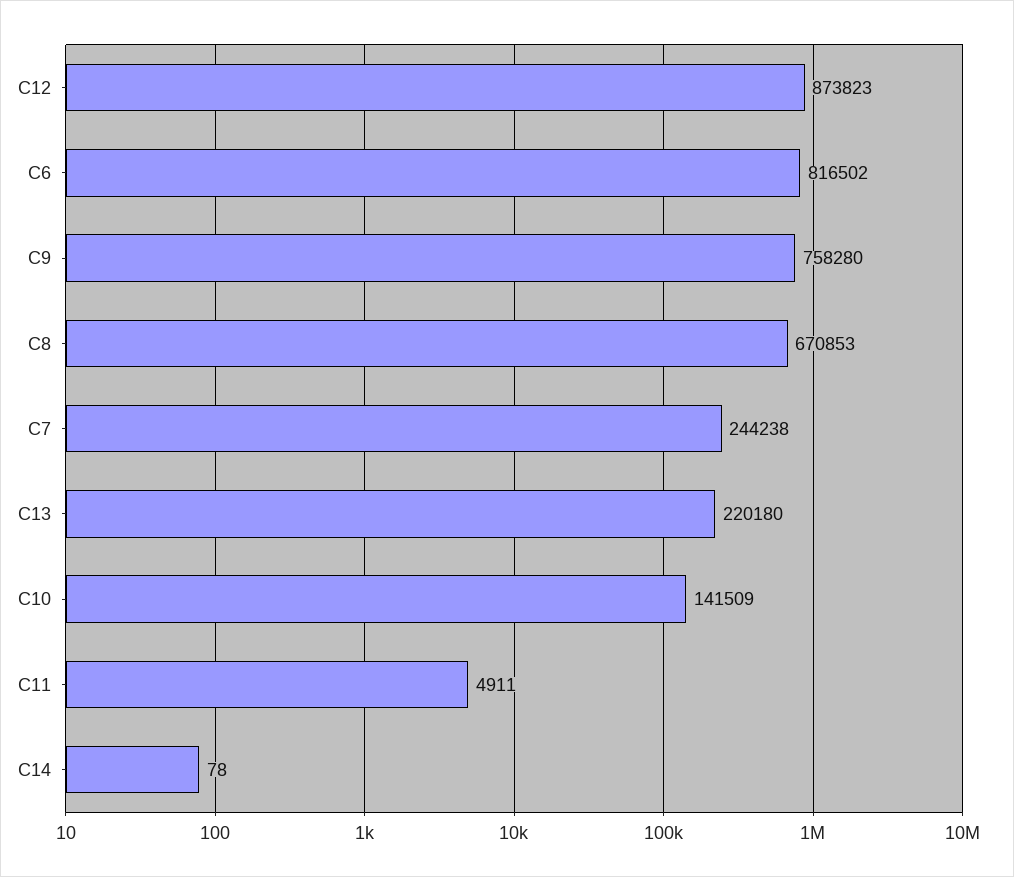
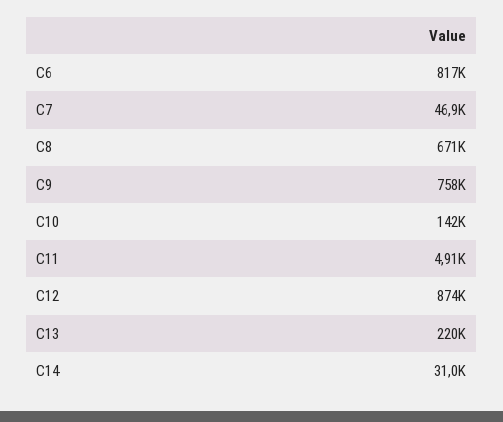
C7: 244238 -> 46900
C14: 78 -> 31000

